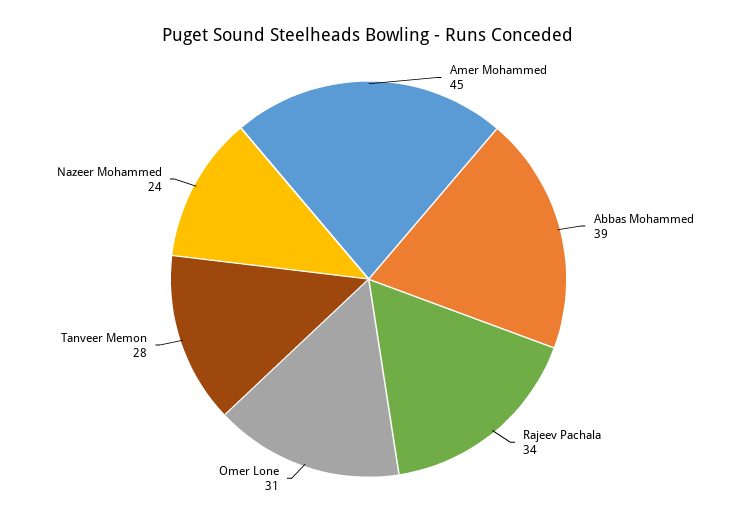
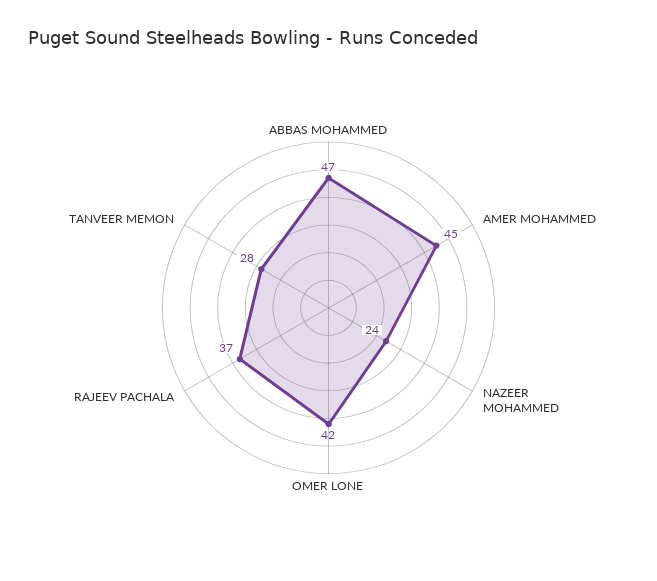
Abbas Mohammed: 39 -> 47
Rajeev Pachala: 34 -> 37
Omer Lone: 31 -> 42

